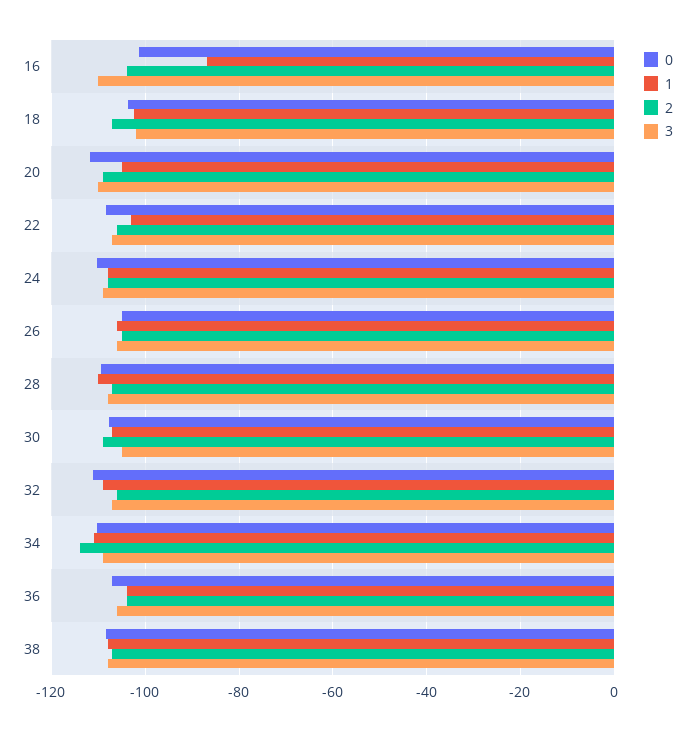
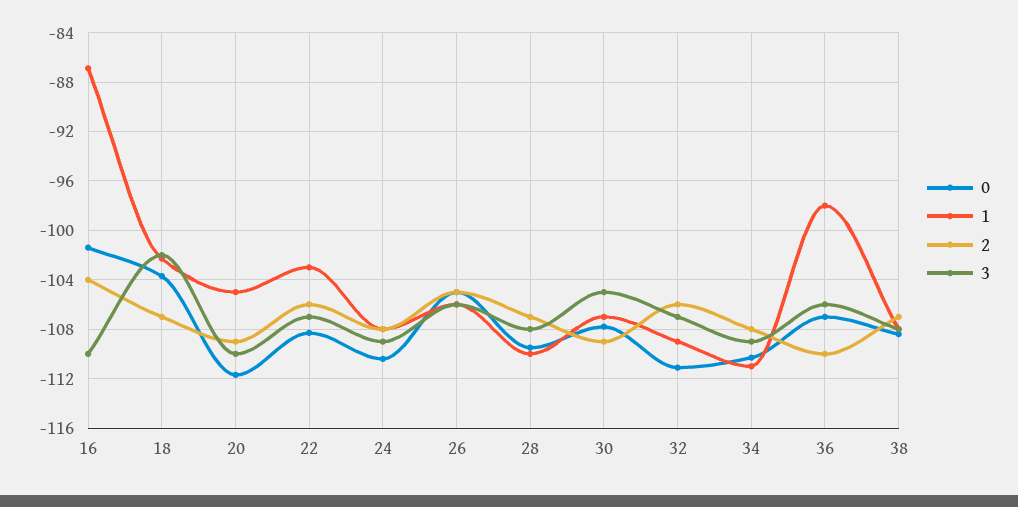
2, 34: -114 -> -108
1, 36: -104 -> -98
2, 36: -104 -> -110

